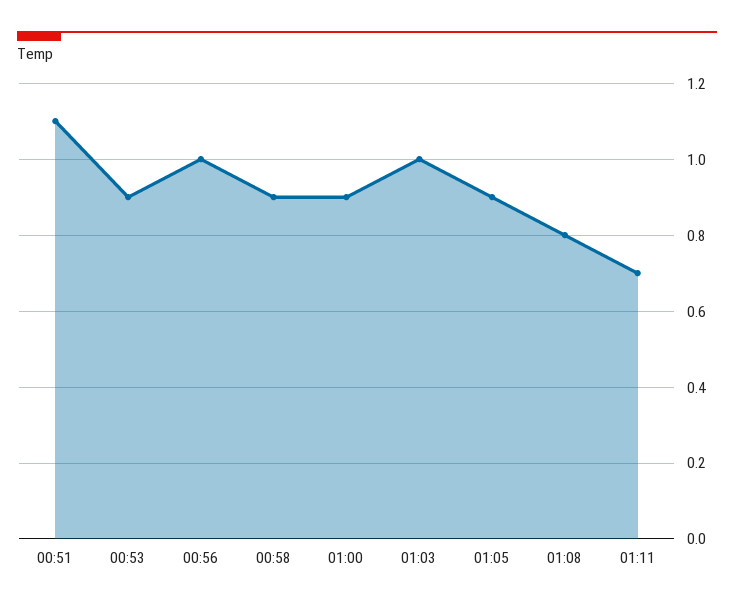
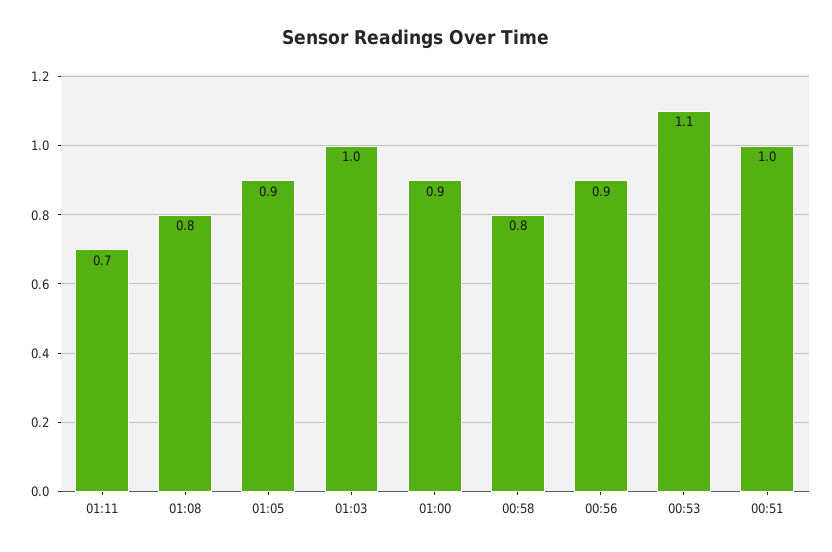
00:51: 1.1 -> 1
00:53: 0.9 -> 1.1
00:56: 1 -> 0.9
00:58: 0.9 -> 0.8

